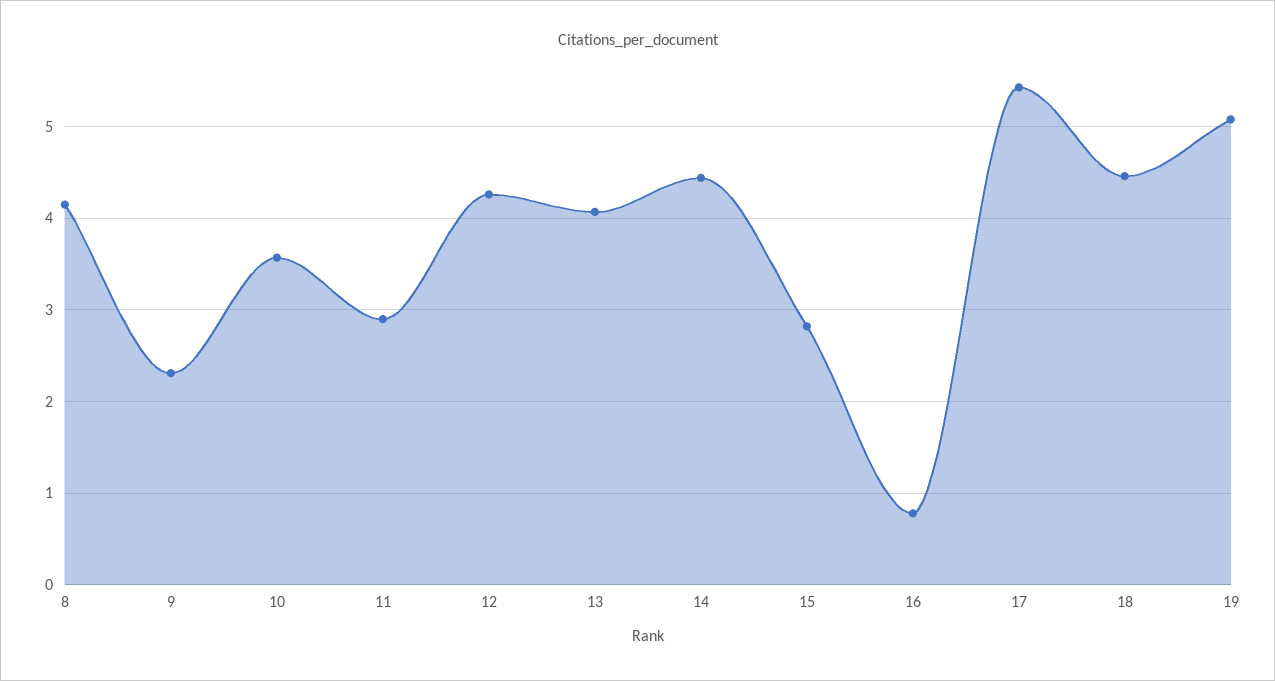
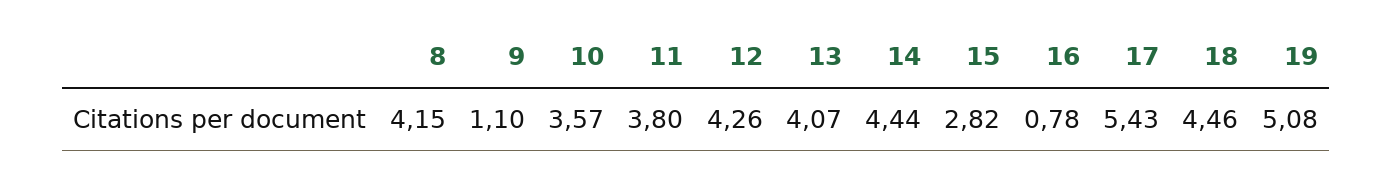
9: 2.3 -> 1.1
11: 2.9 -> 3.8

